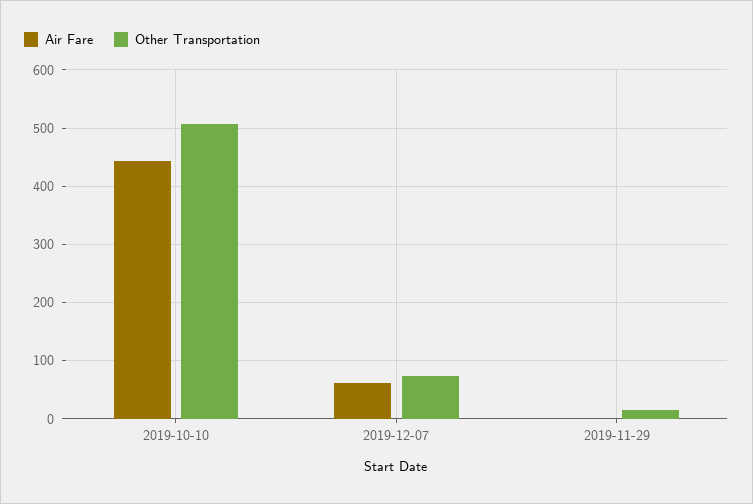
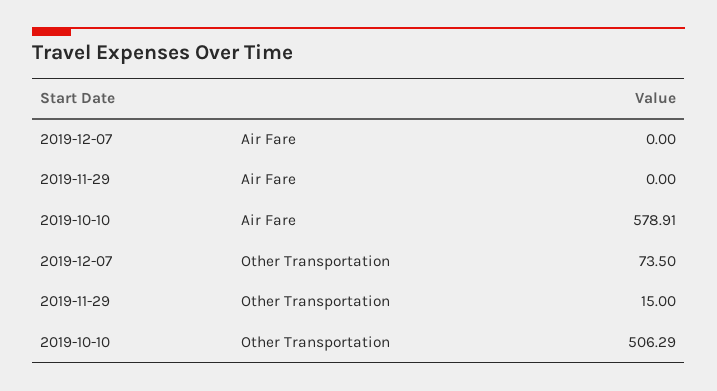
Air Fare, 2019-10-10: 440 -> 578.91
Air Fare, 2019-12-07: 60 -> 0

